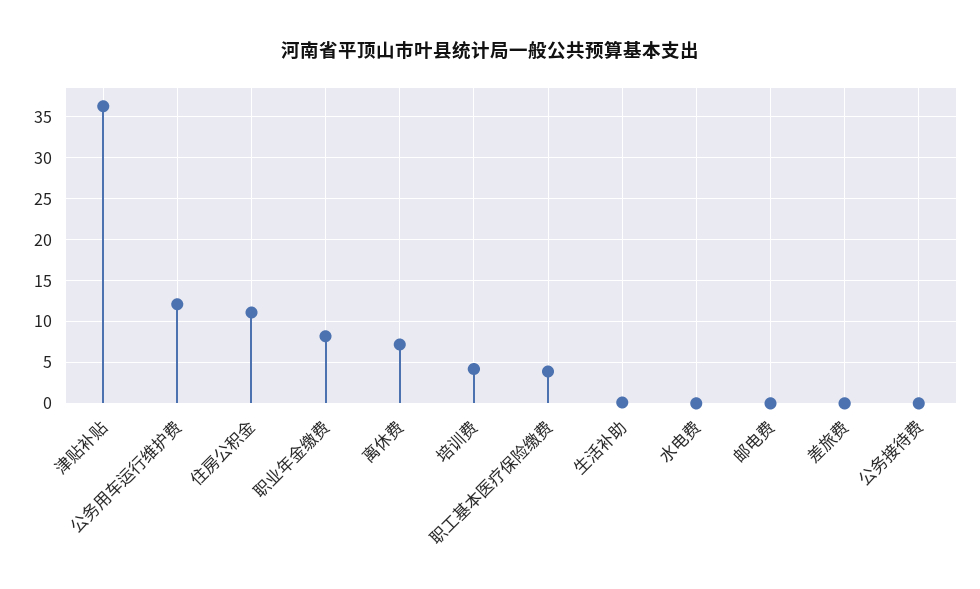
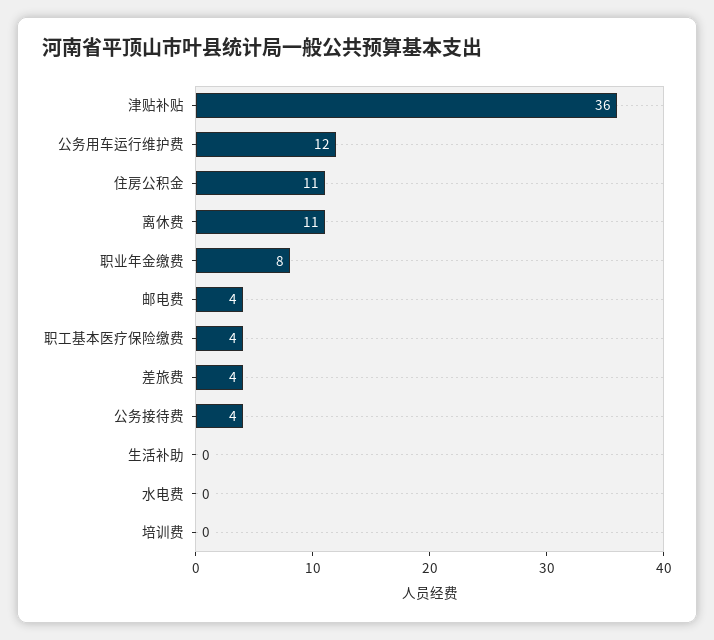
离休费: 7 -> 11
培训费: 4 -> 0
邮电费: 0 -> 4
差旅费: 0 -> 4
公务接待费: 0 -> 4

